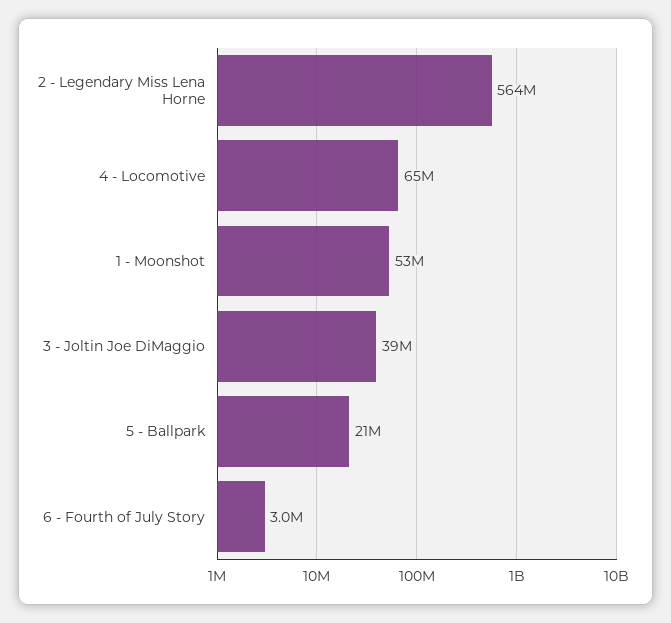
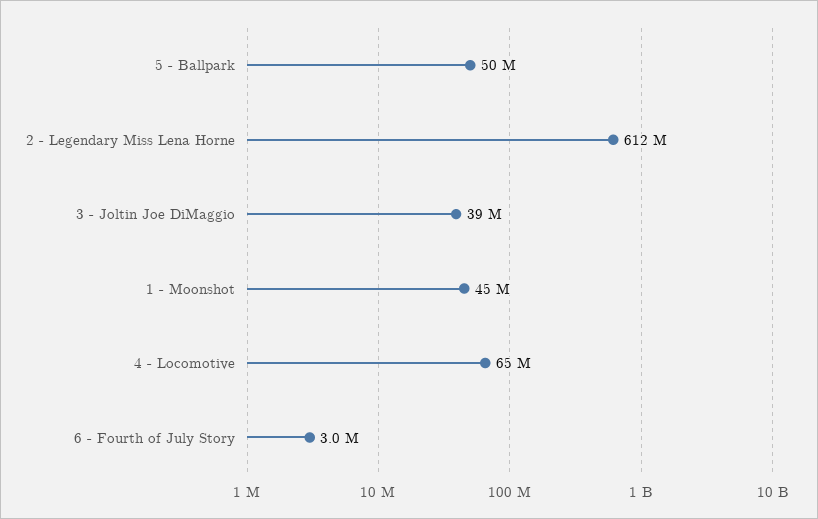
2 - Legendary Miss Lena Horne: 564000000 -> 612000000
1 - Moonshot: 53000000 -> 45000000
5 - Ballpark: 21000000 -> 50000000

